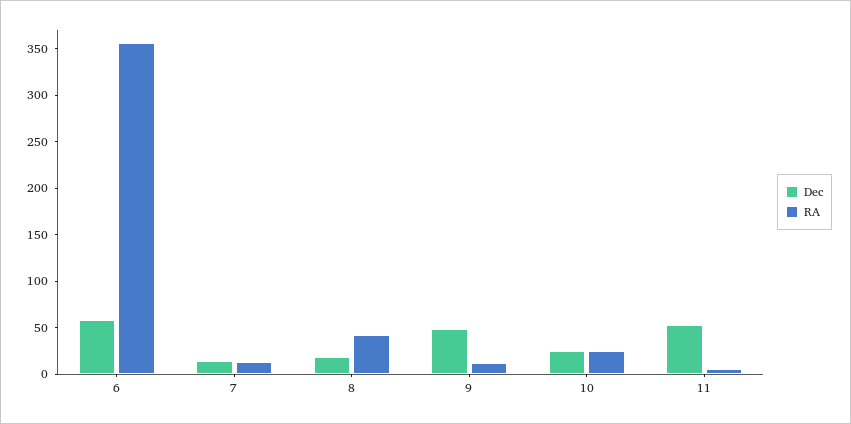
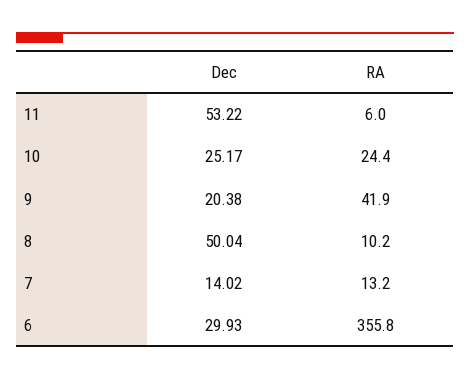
Dec, 6: 60 -> 29.93
Dec, 8: 20 -> 50.04
RA, 8: 40 -> 10.2
Dec, 9: 50 -> 20.38
RA, 9: 10 -> 41.9

